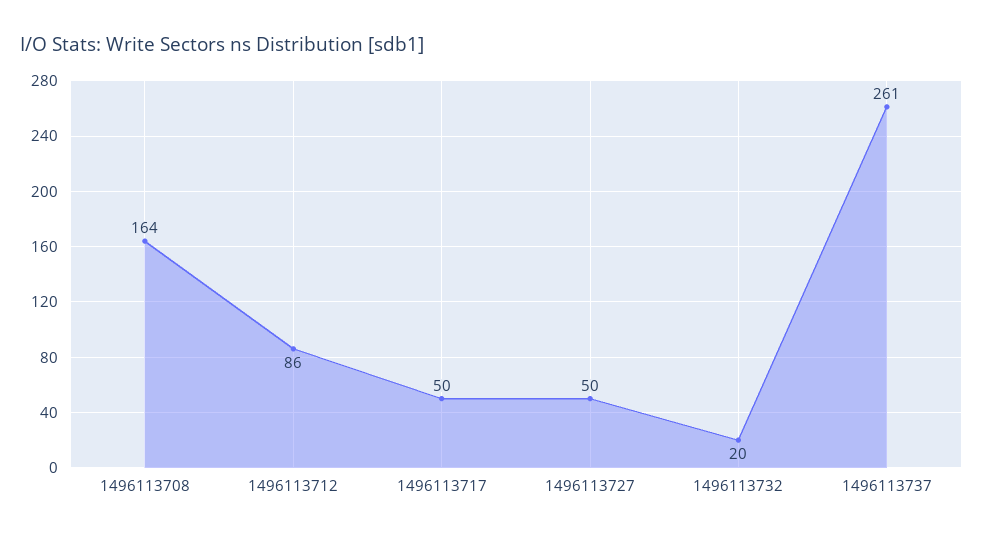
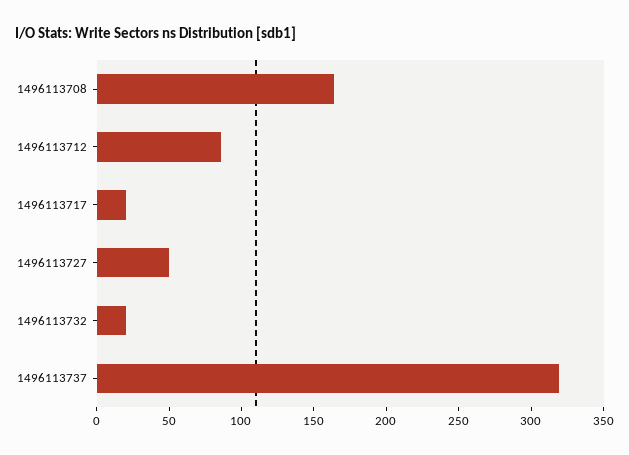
1496113717: 50 -> 20
1496113737: 261 -> 320

